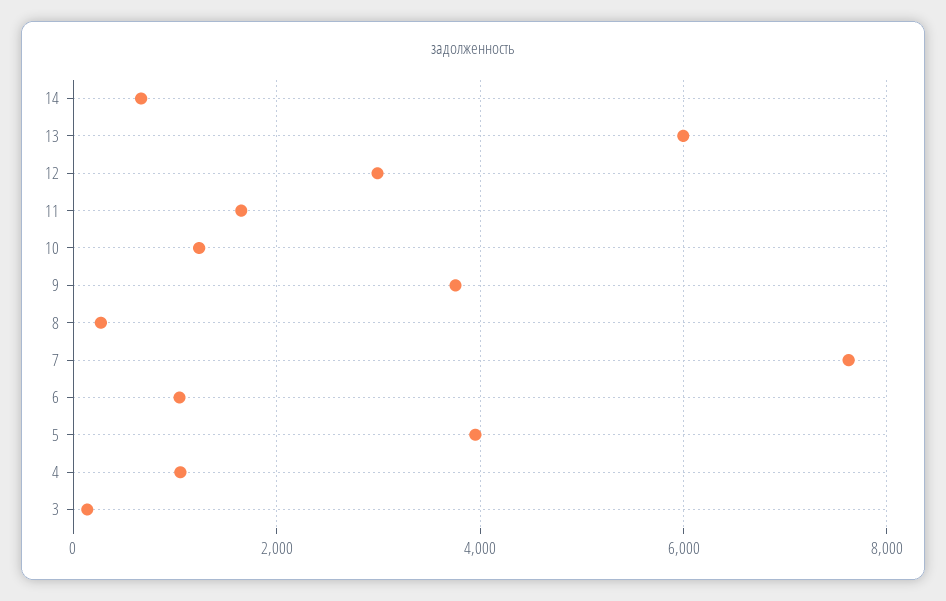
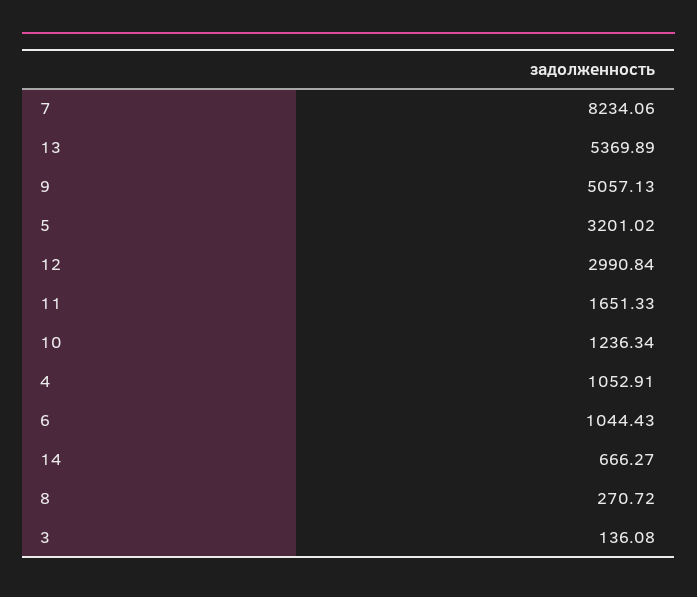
13: 6000 -> 5369.89
9: 3800 -> 5057.13
7: 7600 -> 8234.06
5: 4000 -> 3201.02

